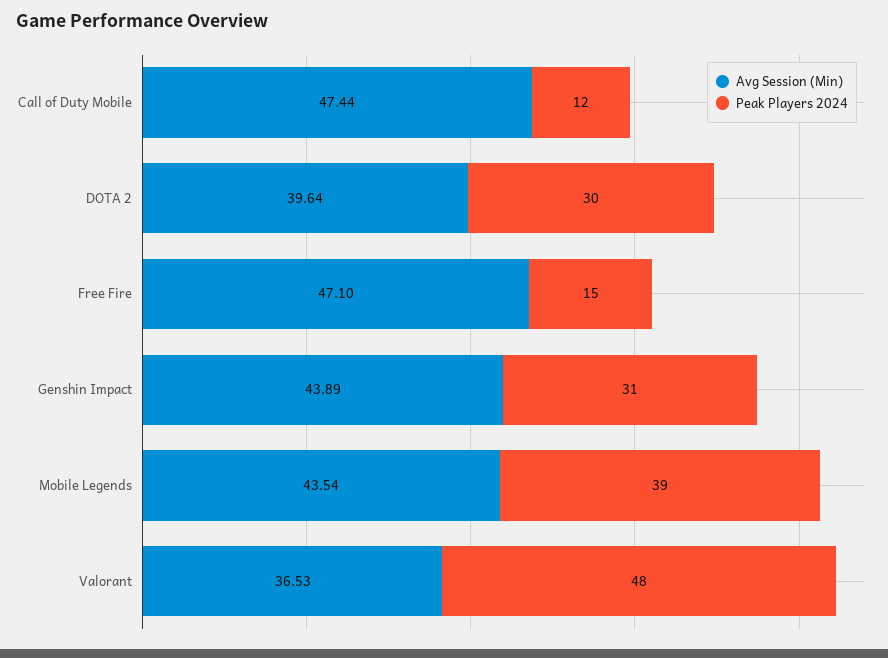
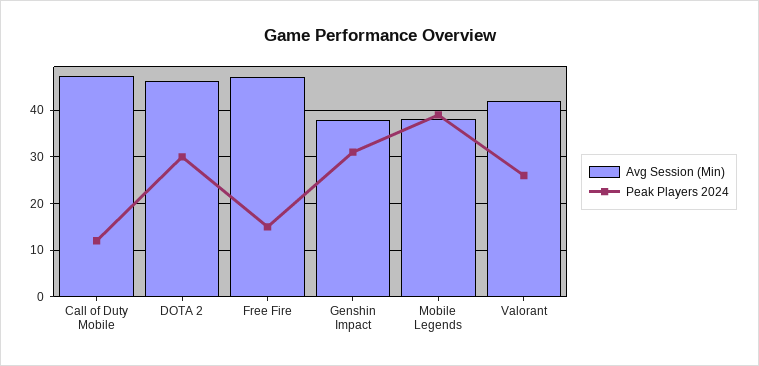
Avg Session (Min), DOTA 2: 39.64 -> 46
Avg Session (Min), Genshin Impact: 43.89 -> 38
Avg Session (Min), Mobile Legends: 43.54 -> 38
Avg Session (Min), Valorant: 36.53 -> 42
Peak Players 2024, Valorant: 48 -> 26

